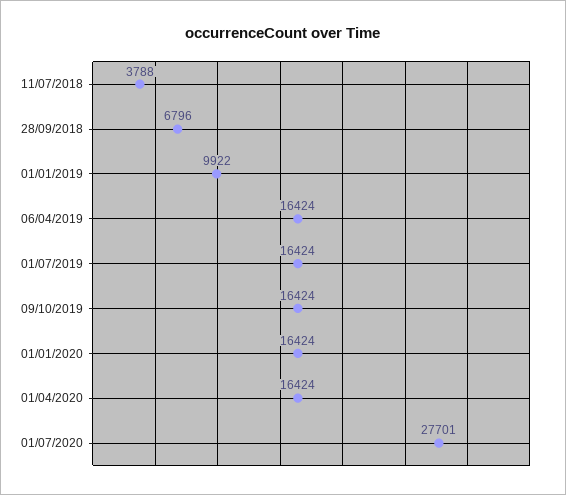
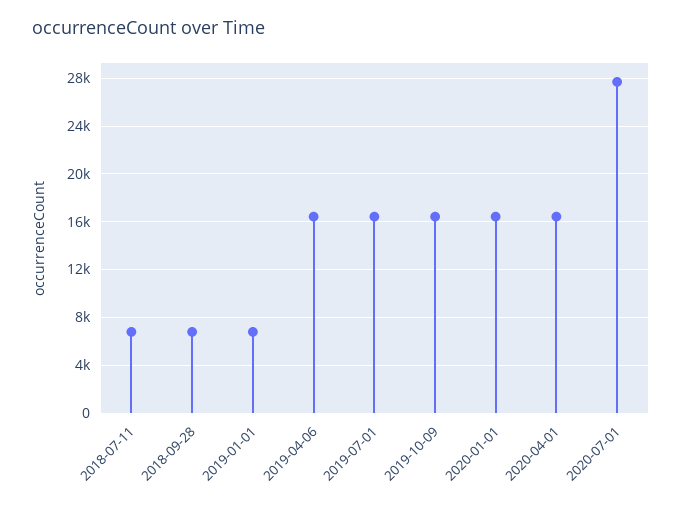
11/07/2018: 3788 -> 7000
01/01/2019: 9922 -> 7000

